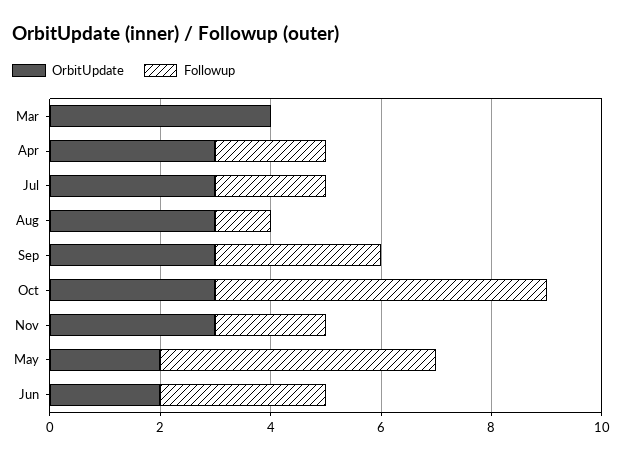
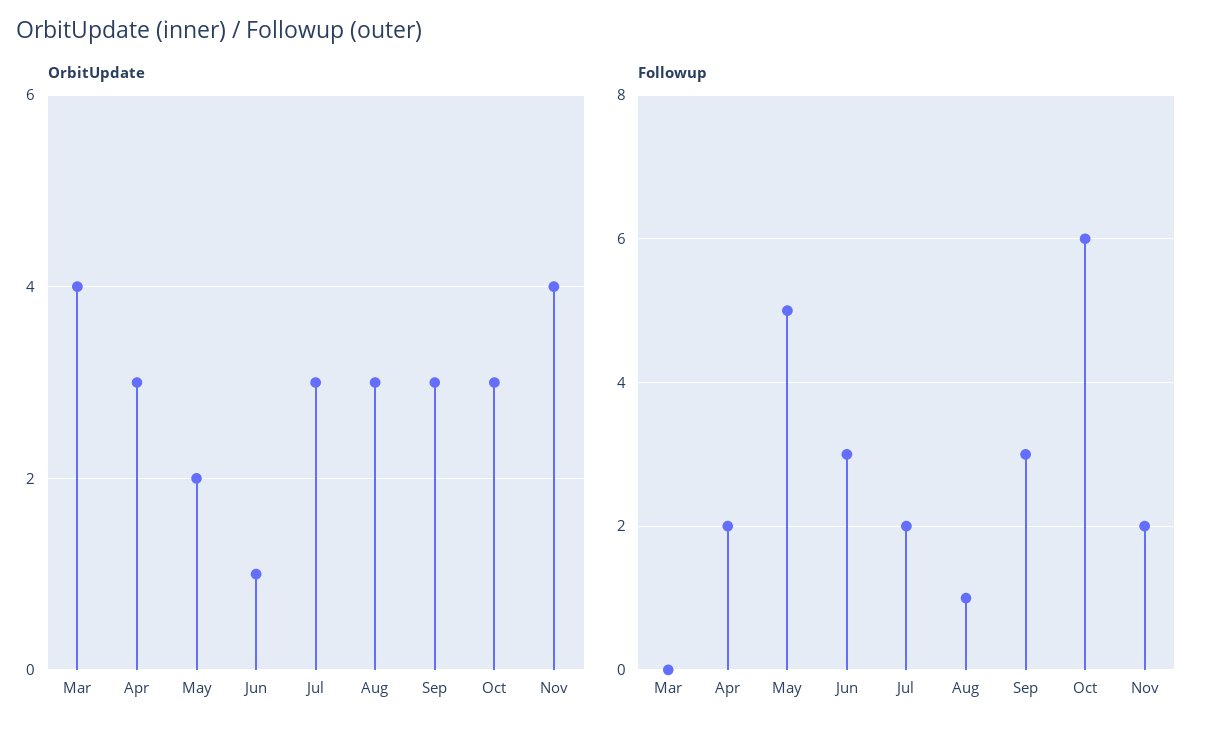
OrbitUpdate, Nov: 3 -> 4
OrbitUpdate, Jun: 2 -> 1

